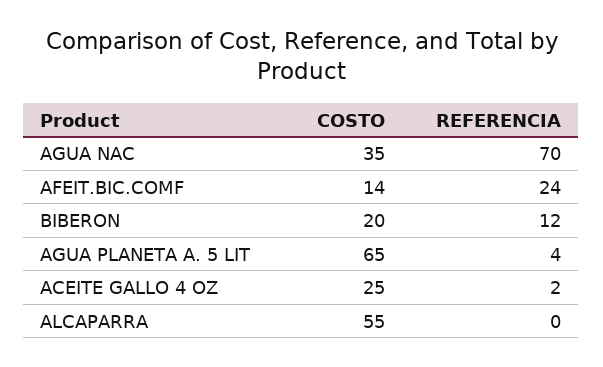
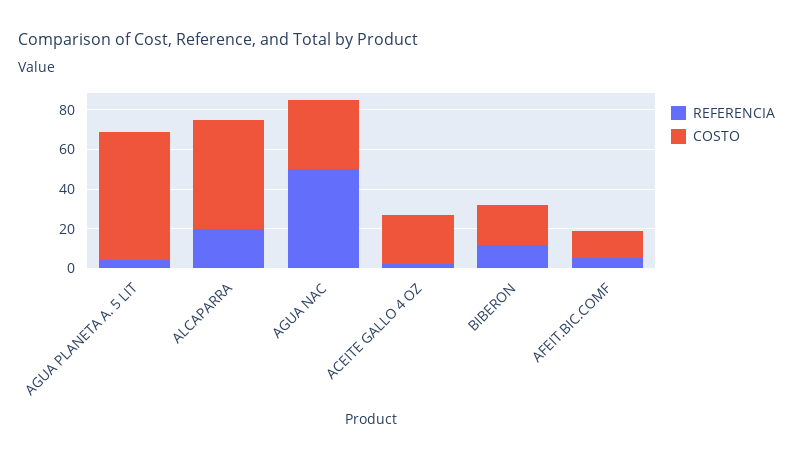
REFERENCIA, AGUA NAC: 70 -> 50
REFERENCIA, AFEIT.BIC.COMF: 24 -> 5
REFERENCIA, ALCAPARRA: 0 -> 20

